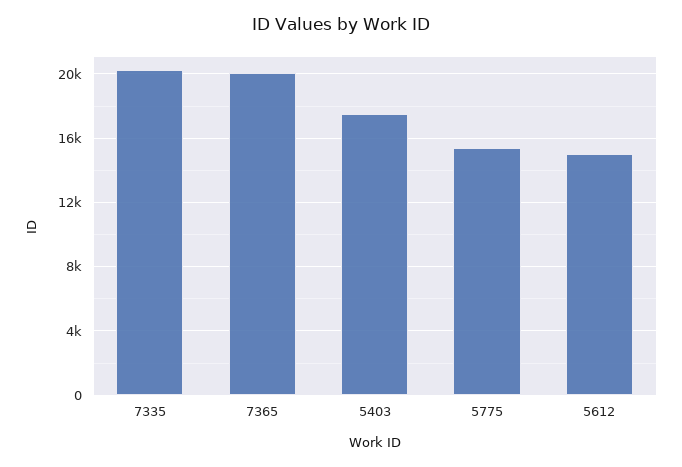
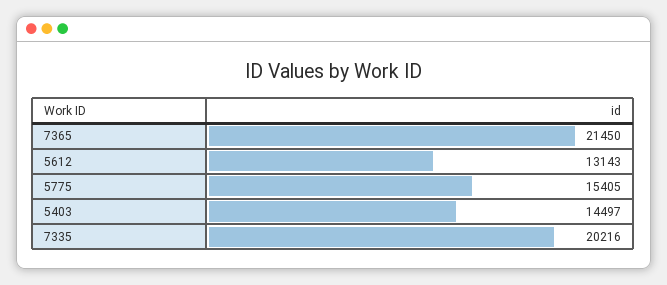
7365: 20000 -> 21450
5403: 17500 -> 14497
5612: 15000 -> 13143

